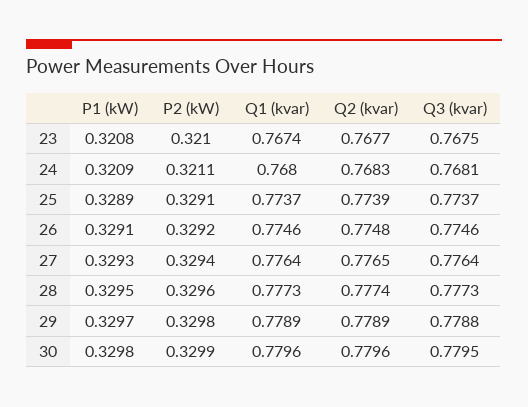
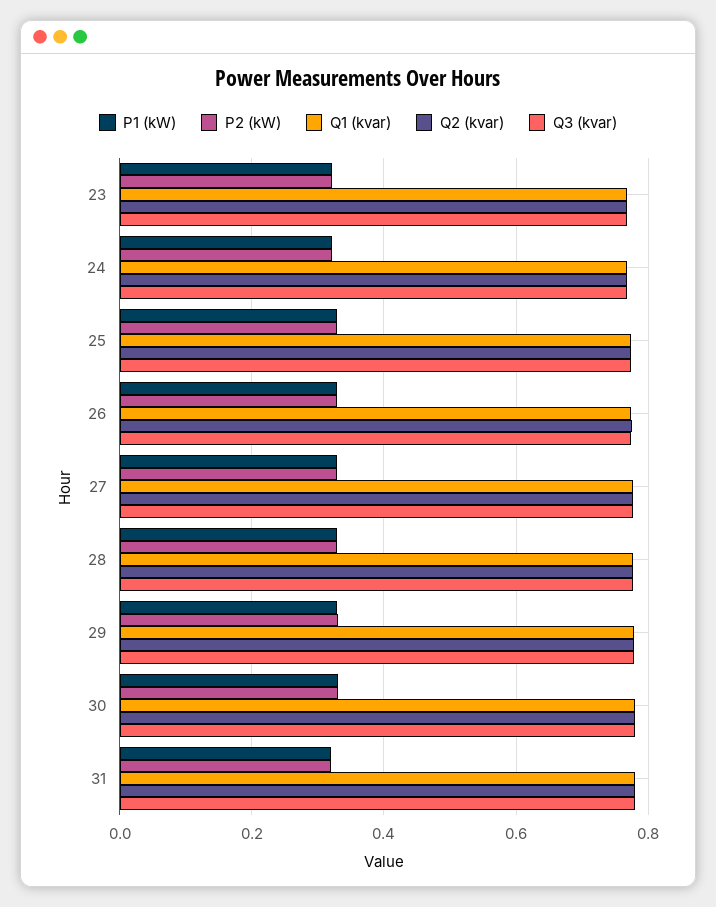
P1 (kW), 31: none -> 0.32
P2 (kW), 31: none -> 0.32
Q1 (kvar), 31: none -> 0.78
Q2 (kvar), 31: none -> 0.78
Q3 (kvar), 31: none -> 0.78

